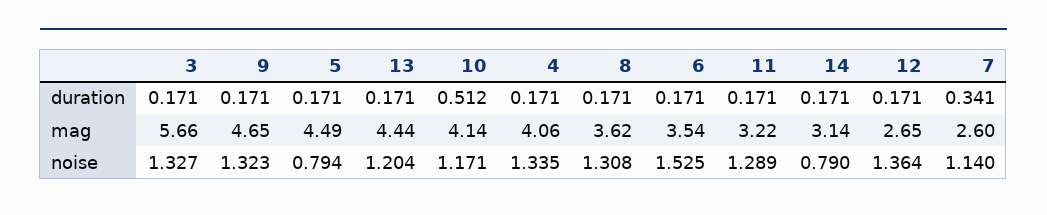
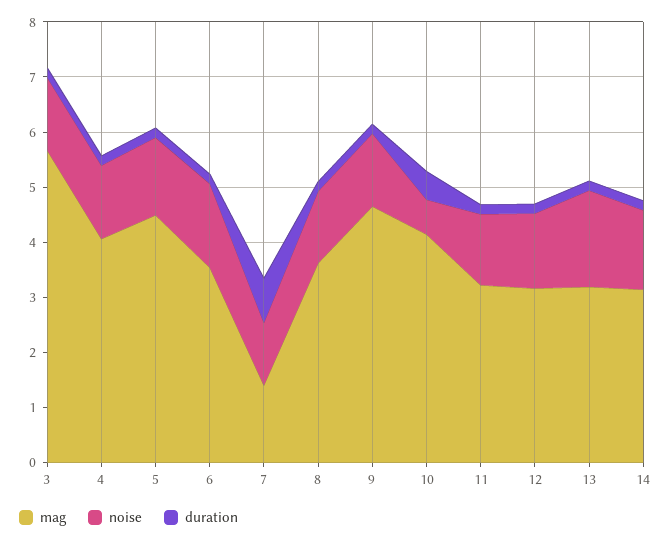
duration, 7: 0.341 -> 0.8
mag, 13: 4.44 -> 3.2
mag, 12: 2.65 -> 3.2
mag, 7: 2.6 -> 1.4
noise, 5: 0.794 -> 1.4
noise, 13: 1.204 -> 1.8
noise, 10: 1.171 -> 0.6
noise, 14: 0.79 -> 1.4

